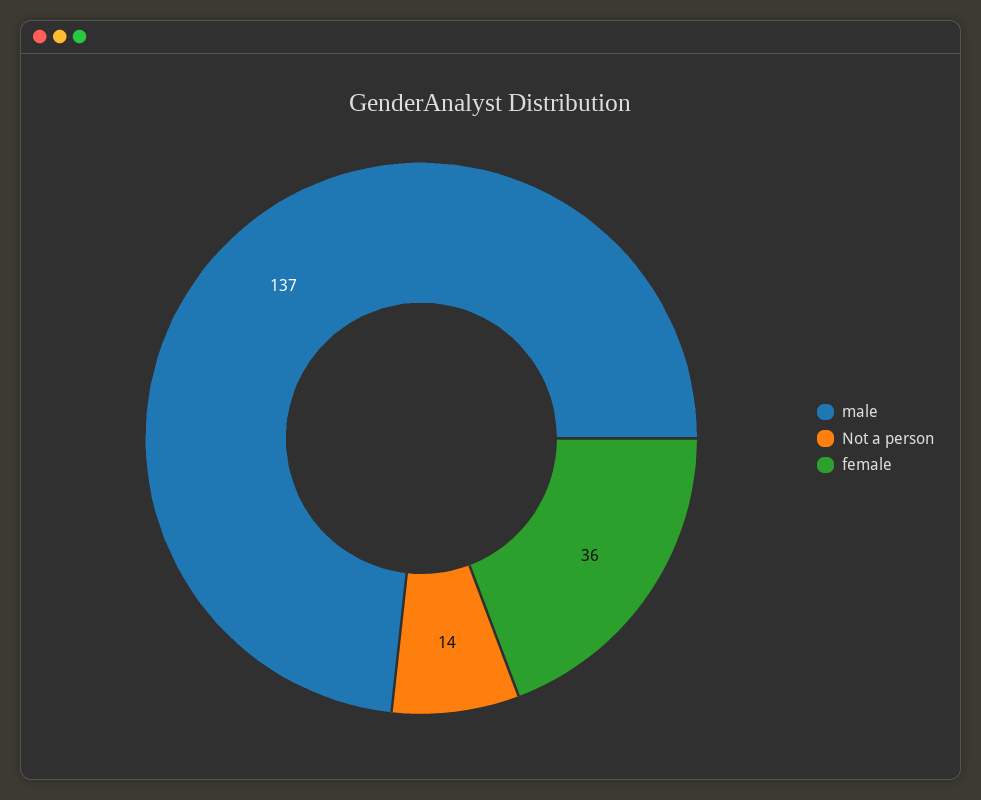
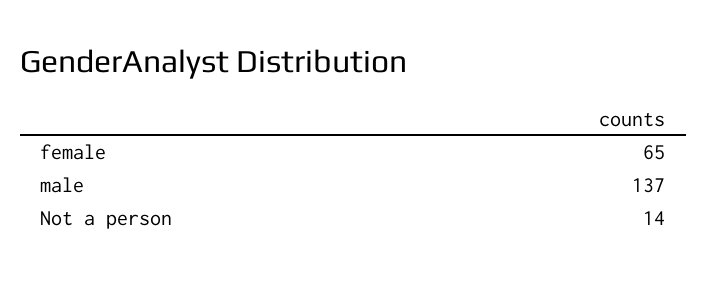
female: 36 -> 65

